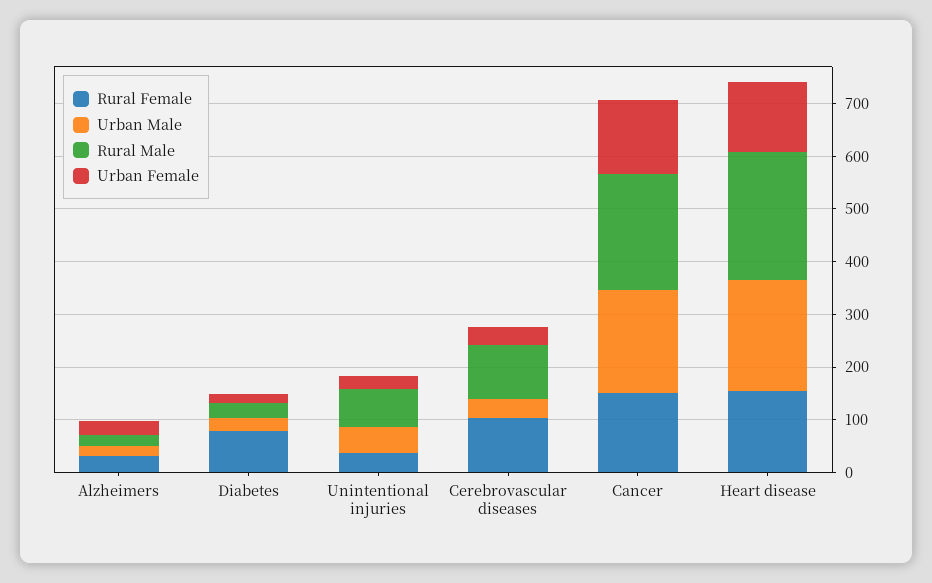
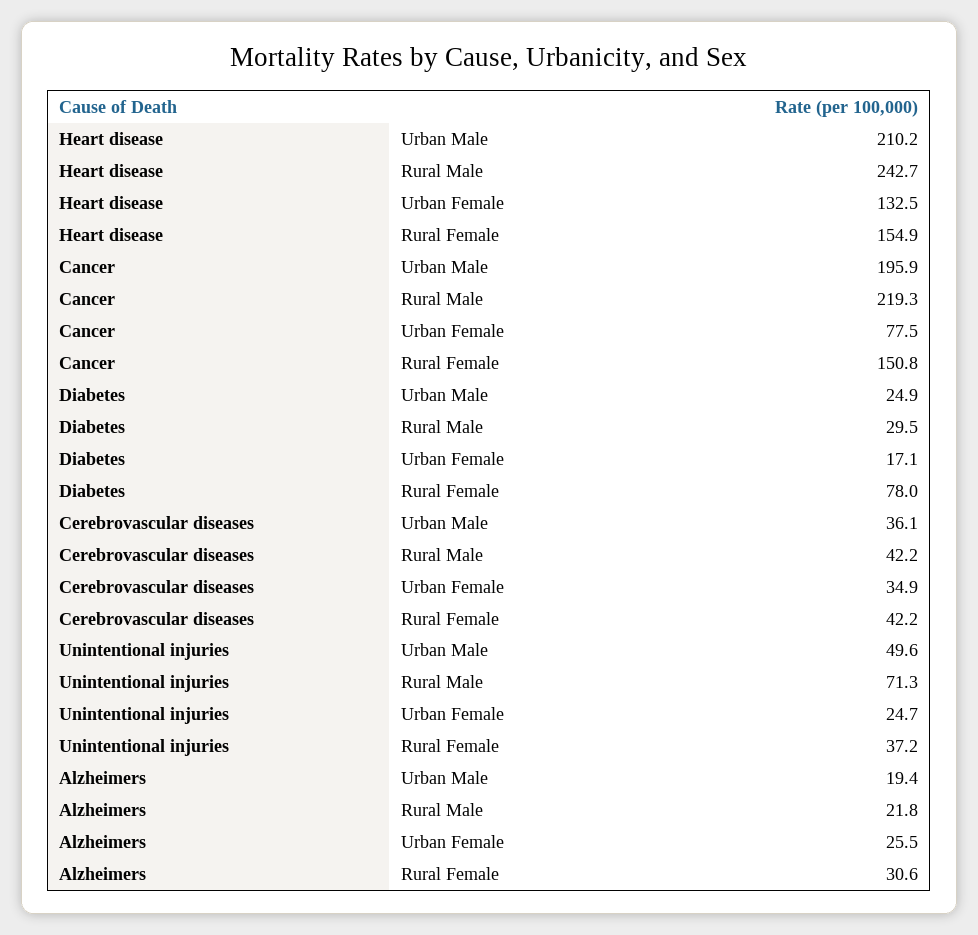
Rural Female, Cerebrovascular diseases: 100 -> 42.2
Rural Male, Cerebrovascular diseases: 100 -> 42.2
Urban Female, Cancer: 140 -> 77.5

